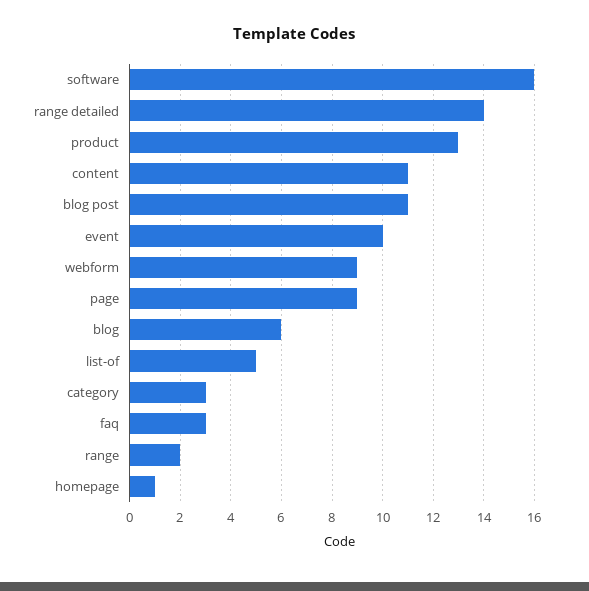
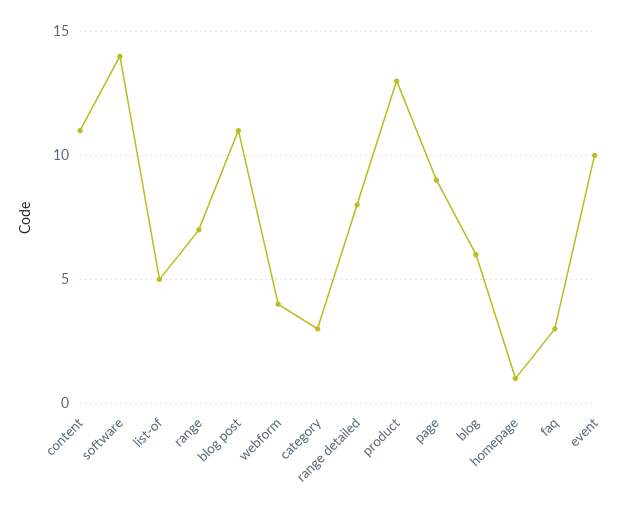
software: 16 -> 14
range detailed: 14 -> 8
webform: 9 -> 4
range: 2 -> 7

